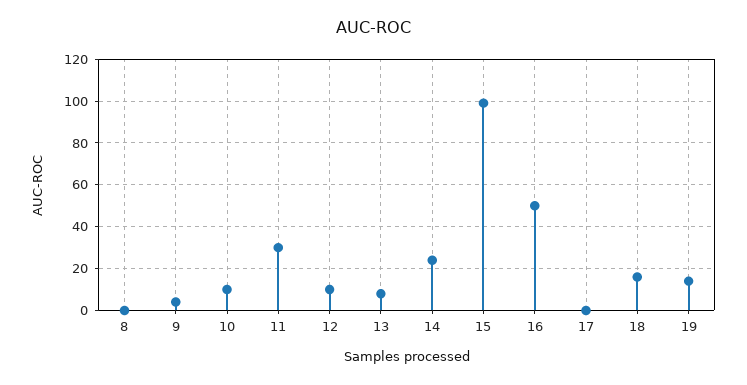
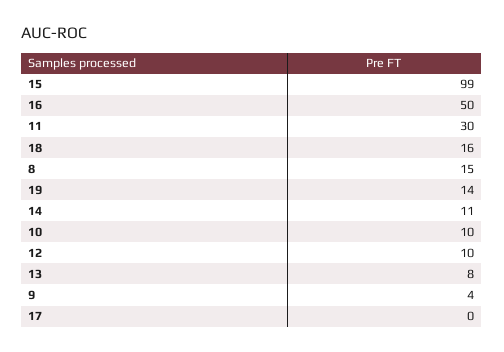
8: 0 -> 15
14: 25 -> 11

